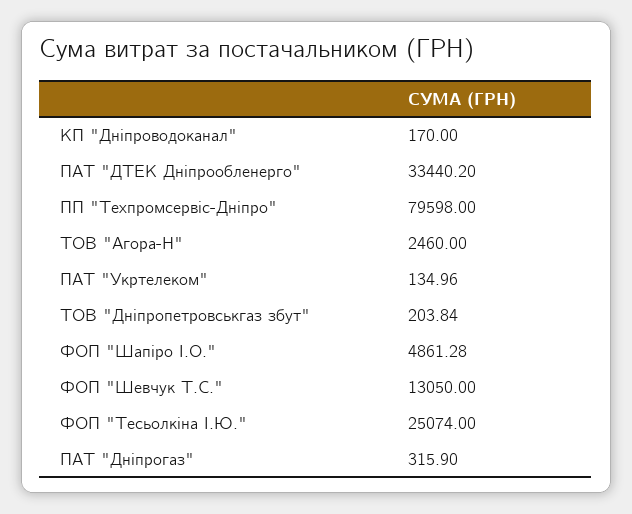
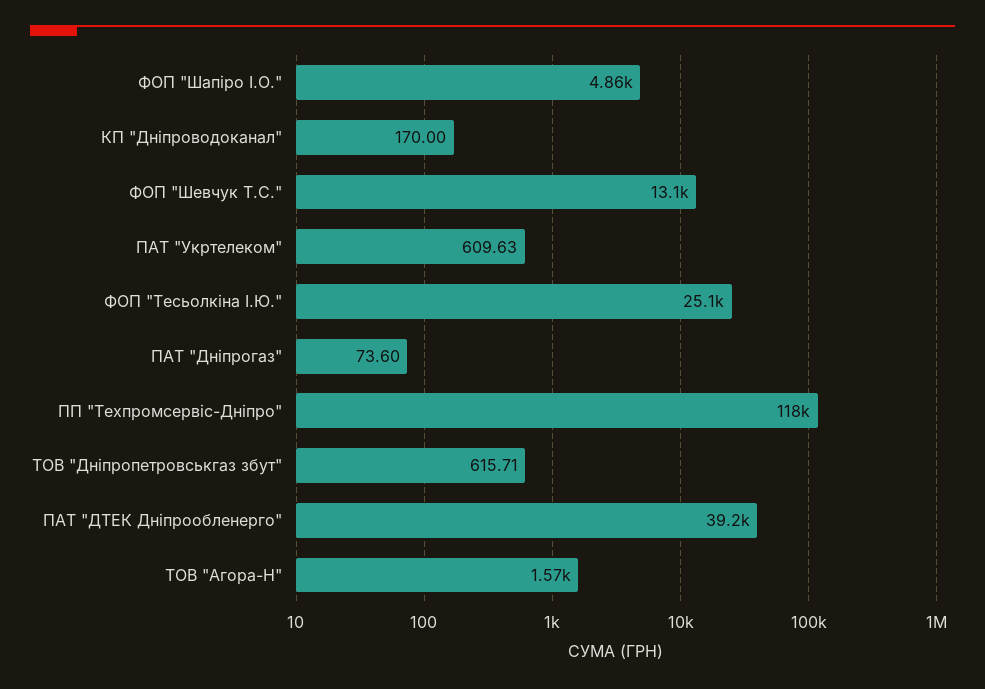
ПАТ "ДТЕК Дніпрообленерго": 33440.2 -> 39200
ПП "Техпромсервіс-Дніпро": 79598 -> 118000
ТОВ "Агора-Н": 2460 -> 1570
ПАТ "Укртелеком": 134.96 -> 609.63
ТОВ "Дніпропетровськгаз збут": 203.84 -> 615.71
ПАТ "Дніпрогаз": 315.9 -> 73.6

